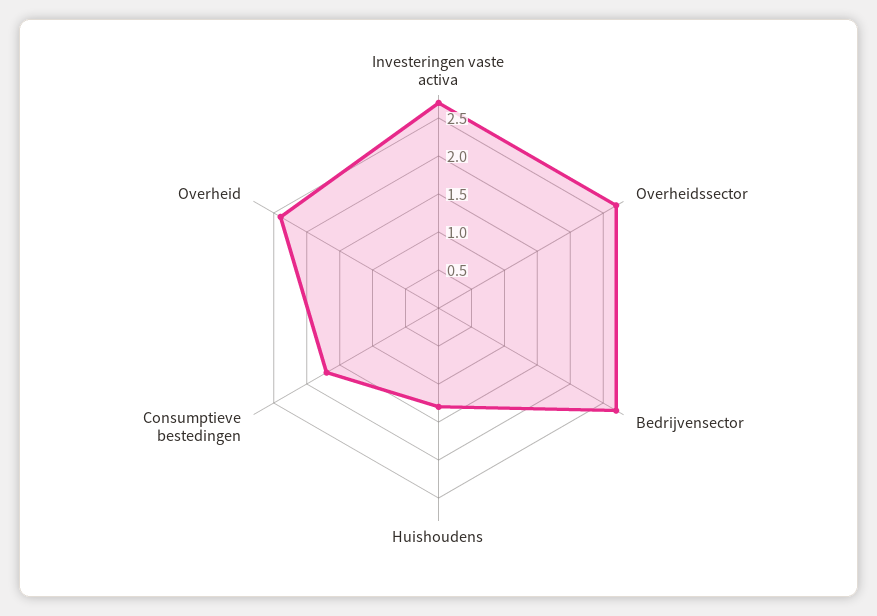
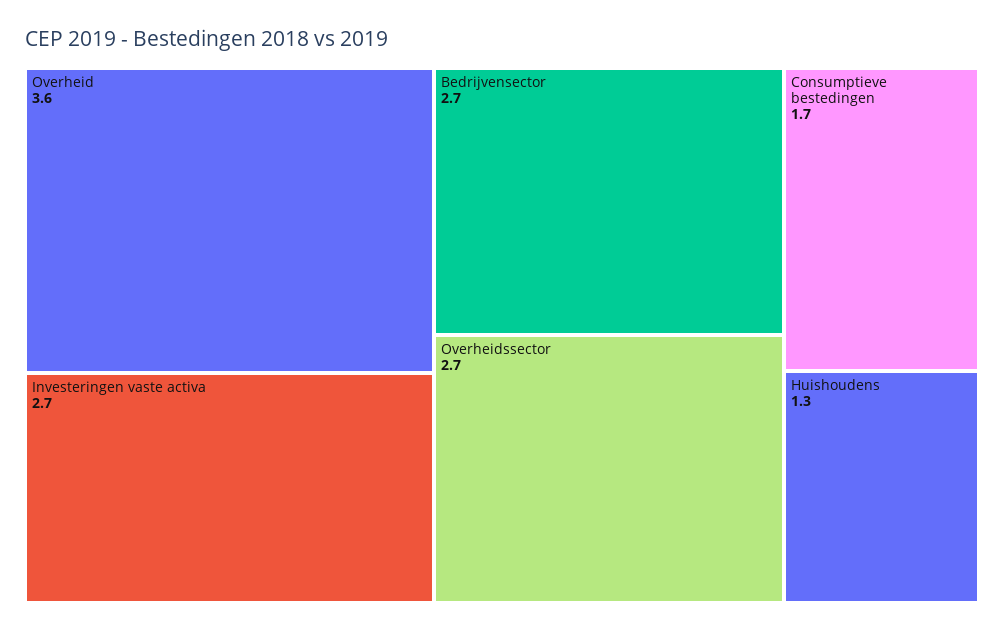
Overheid: 2.5 -> 3.6

